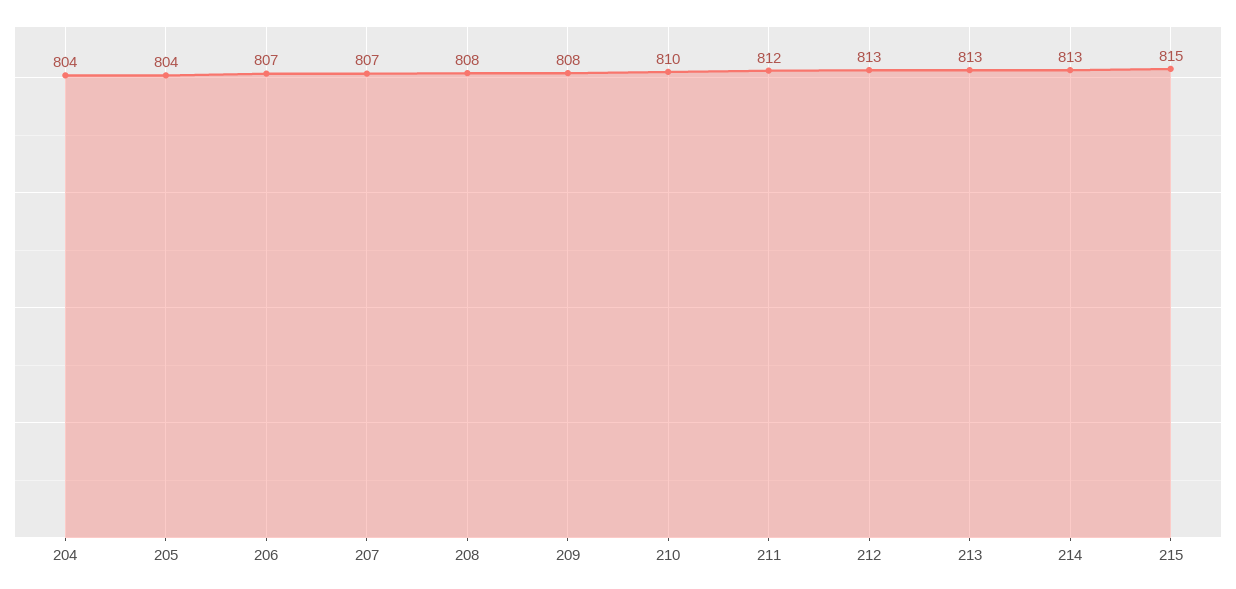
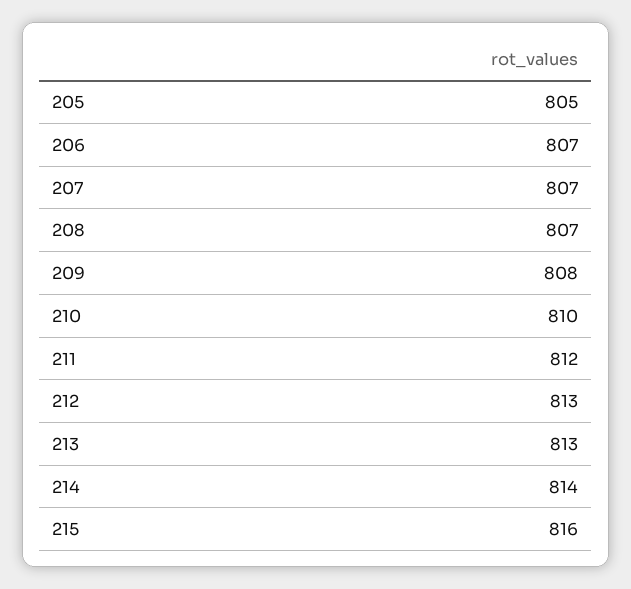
204: 804 -> none
205: 804 -> 805
208: 808 -> 807
214: 813 -> 814
215: 815 -> 816

